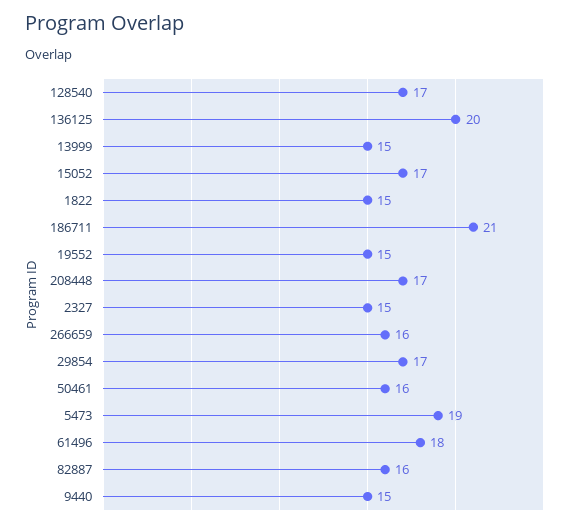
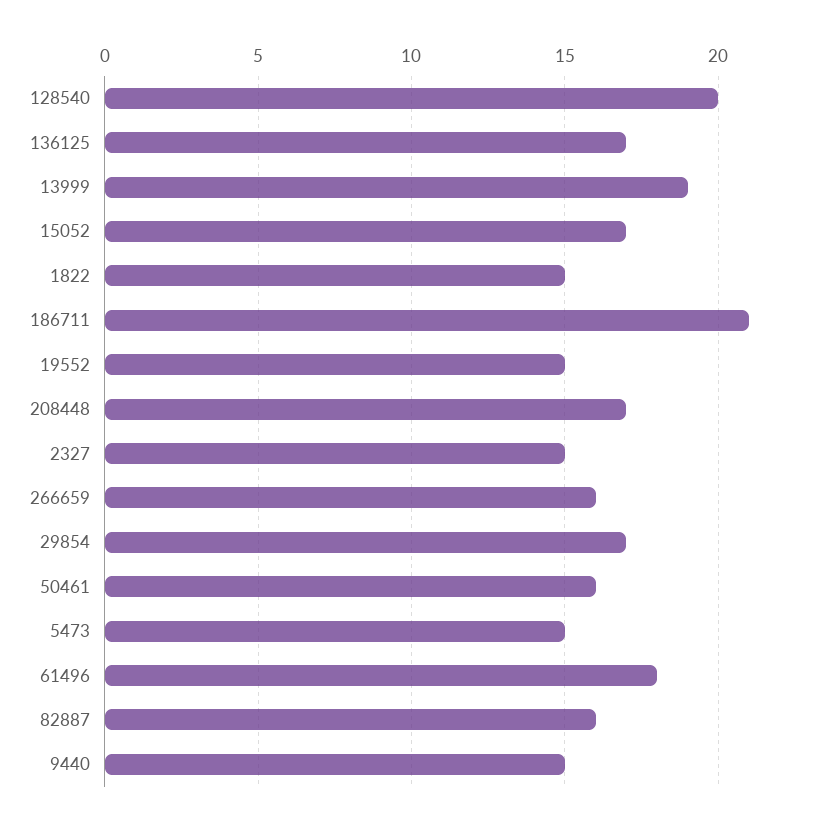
128540: 17 -> 20
136125: 20 -> 17
13999: 15 -> 19
5473: 19 -> 15

